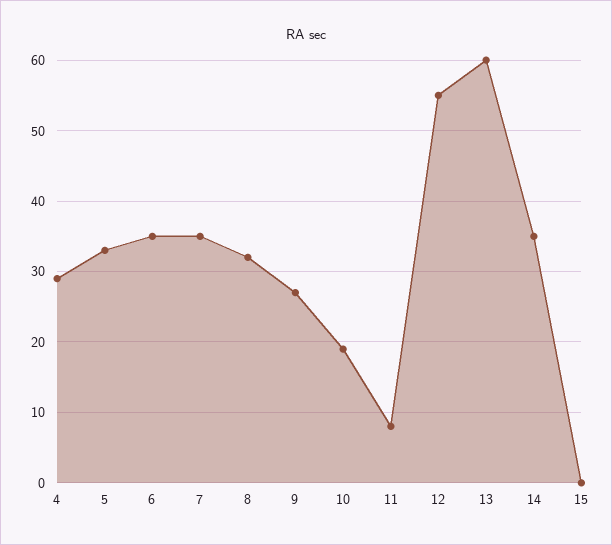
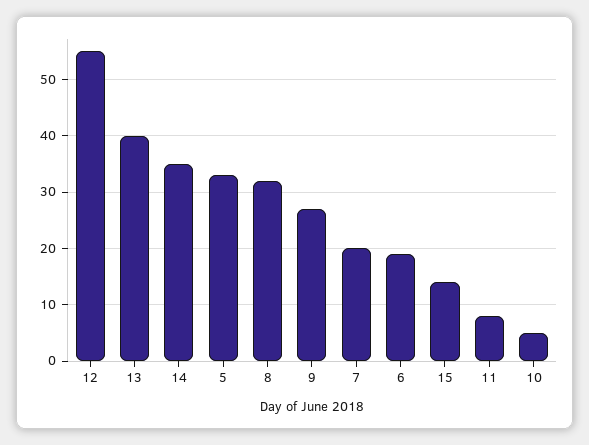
4: 29 -> none
6: 35 -> 20
7: 35 -> 20
10: 19 -> 5
13: 60 -> 40
15: 0 -> 15

